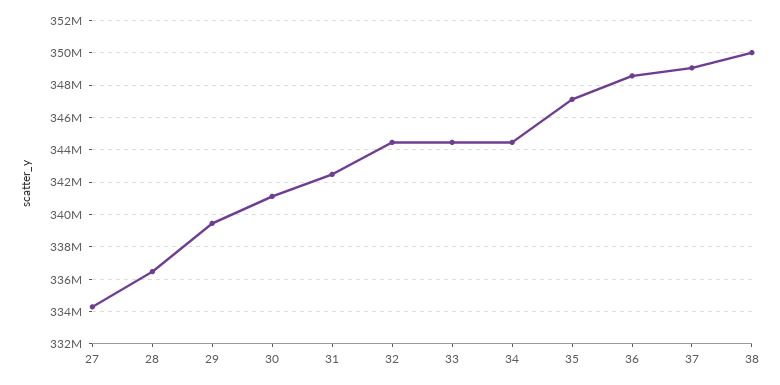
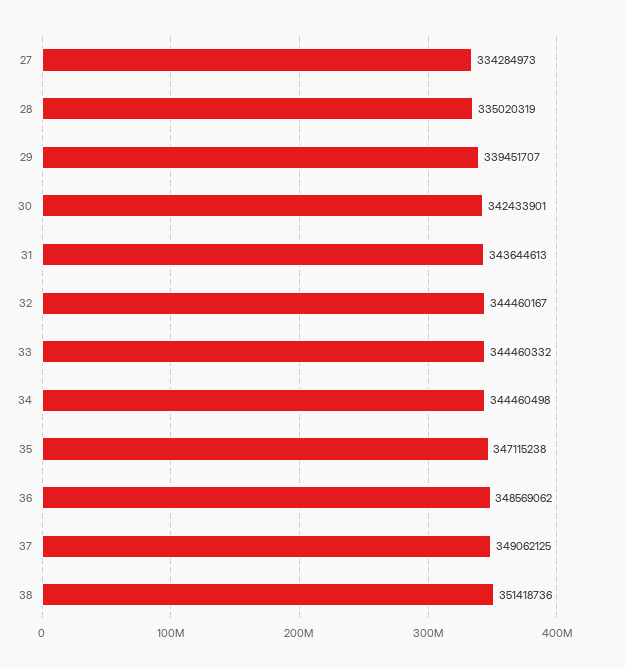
28: 336500000 -> 335020319
30: 341000000 -> 342433901
31: 342500000 -> 343644613
38: 350000000 -> 351418736

